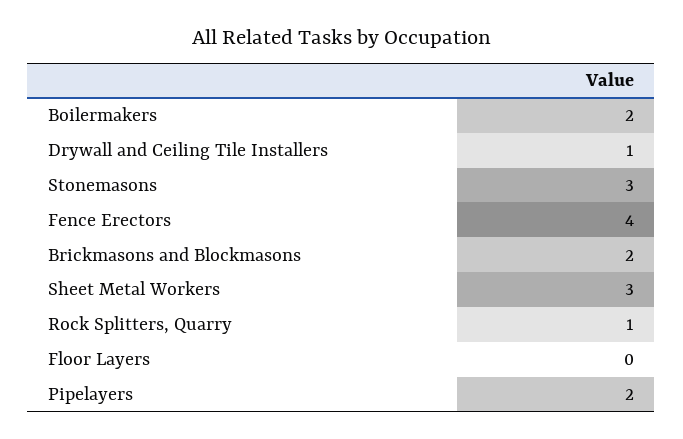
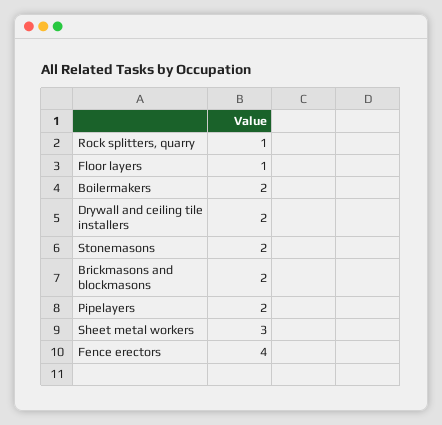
Drywall and Ceiling Tile Installers: 1 -> 2
Stonemasons: 3 -> 2
Floor Layers: 0 -> 1

